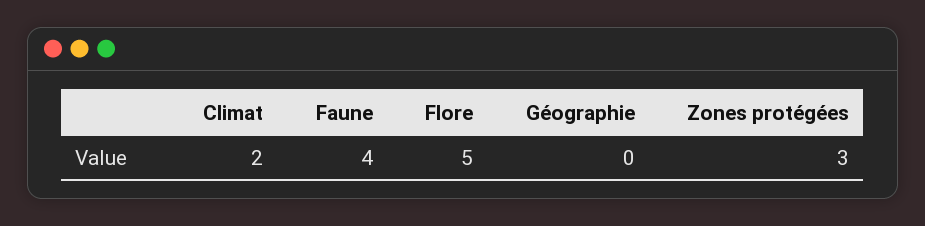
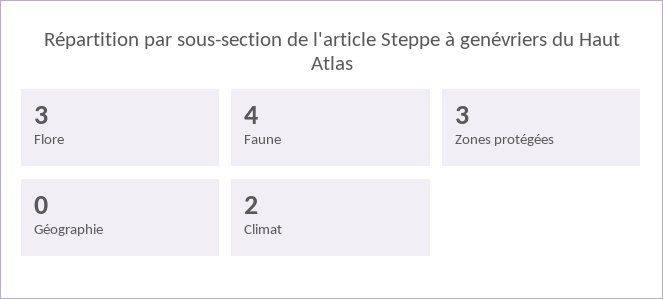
Flore: 5 -> 3

